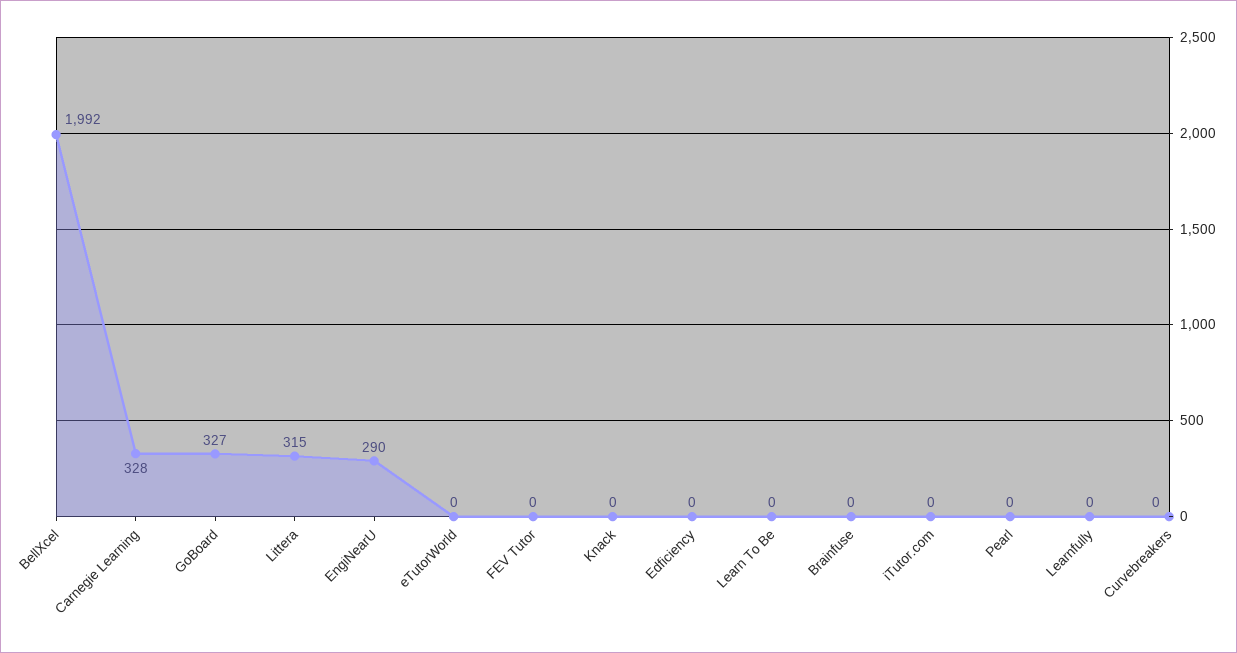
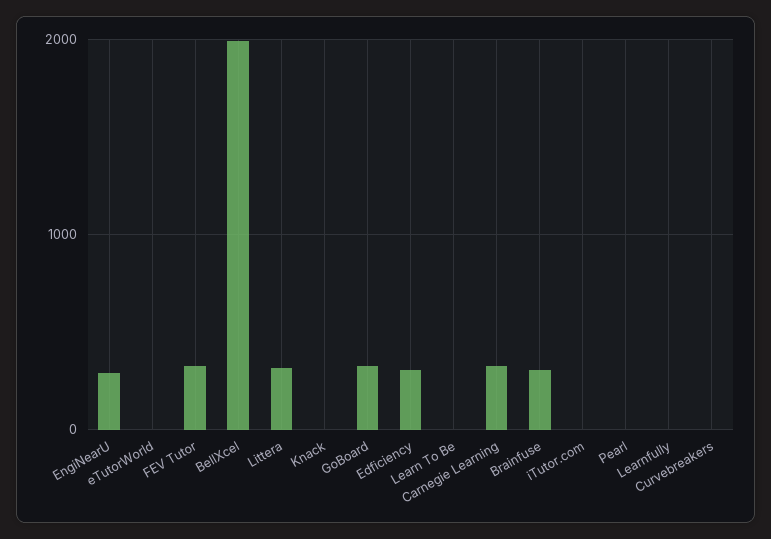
FEV Tutor: 0 -> 300
Edficiency: 0 -> 300
Brainfuse: 0 -> 300

